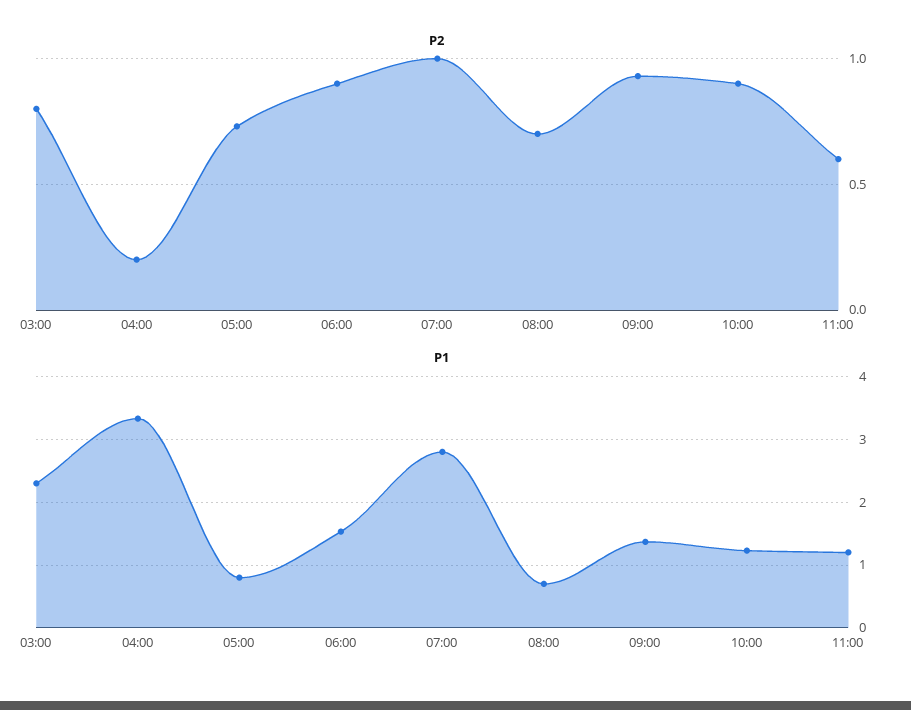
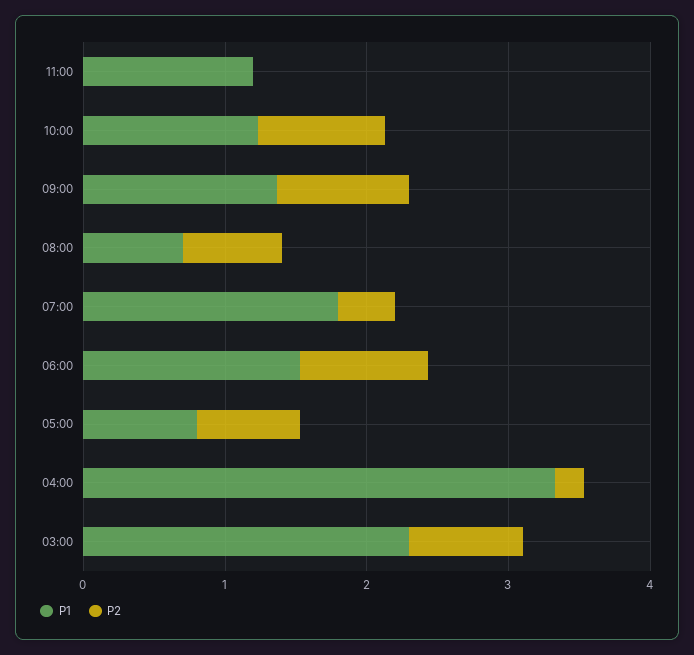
P2, 07:00: 1 -> 0.4
P2, 11:00: 0.6 -> 0
P1, 07:00: 2.8 -> 1.8

